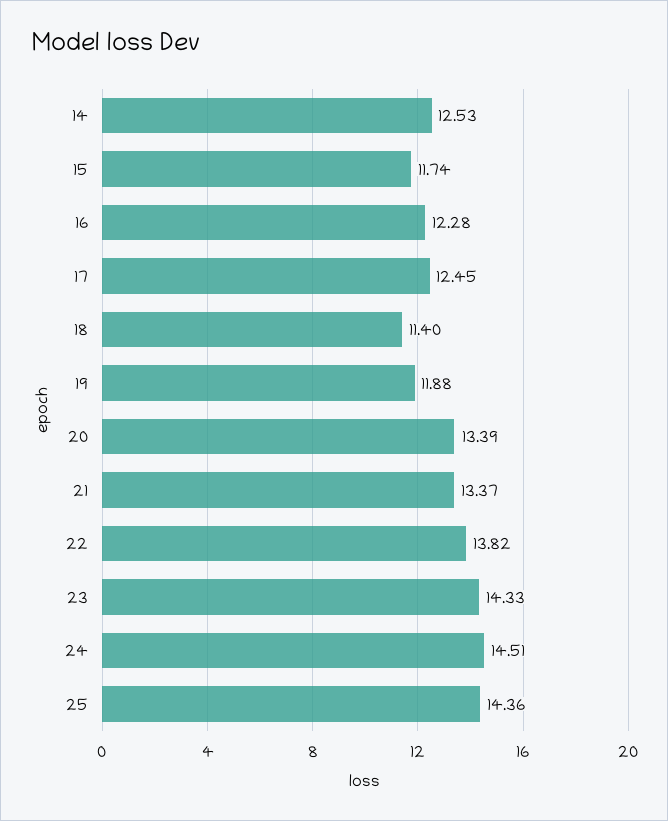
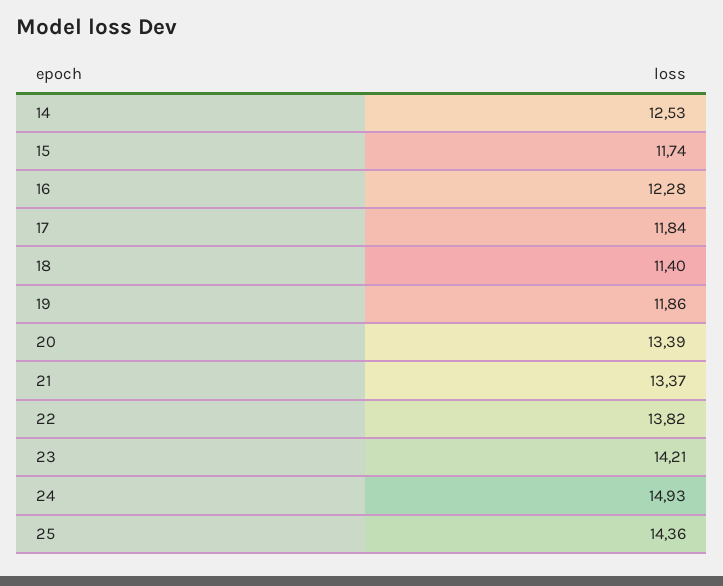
17: 12.45 -> 11.84
19: 11.88 -> 11.86
23: 14.33 -> 14.21
24: 14.51 -> 14.93

